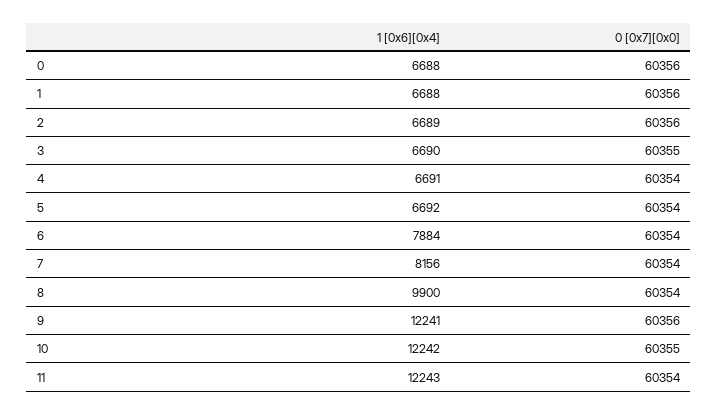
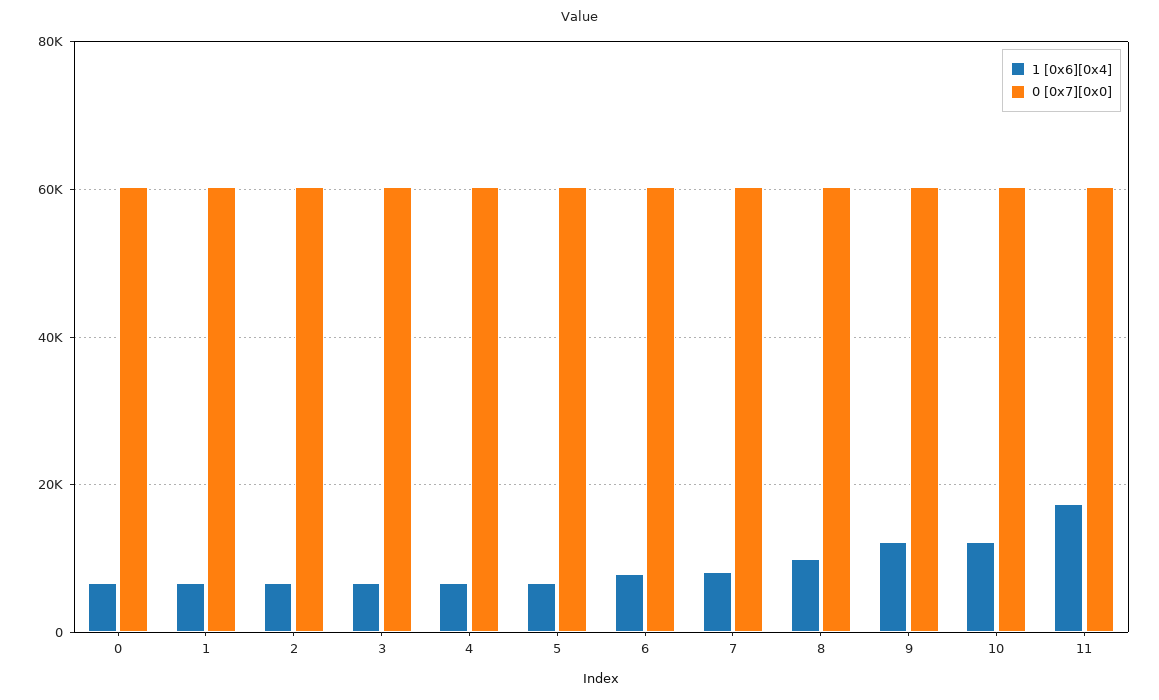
1 [0x6][0x4], 11: 12243 -> 18000

